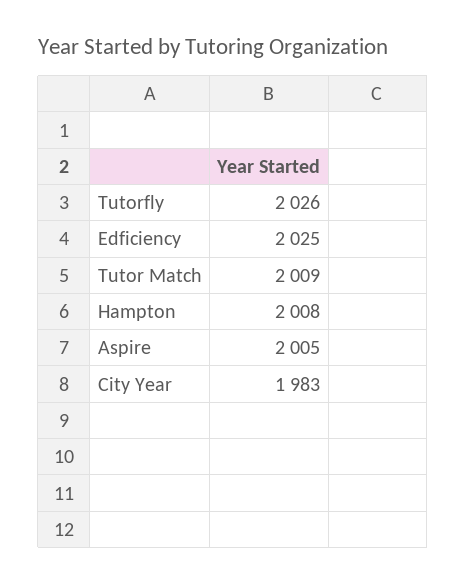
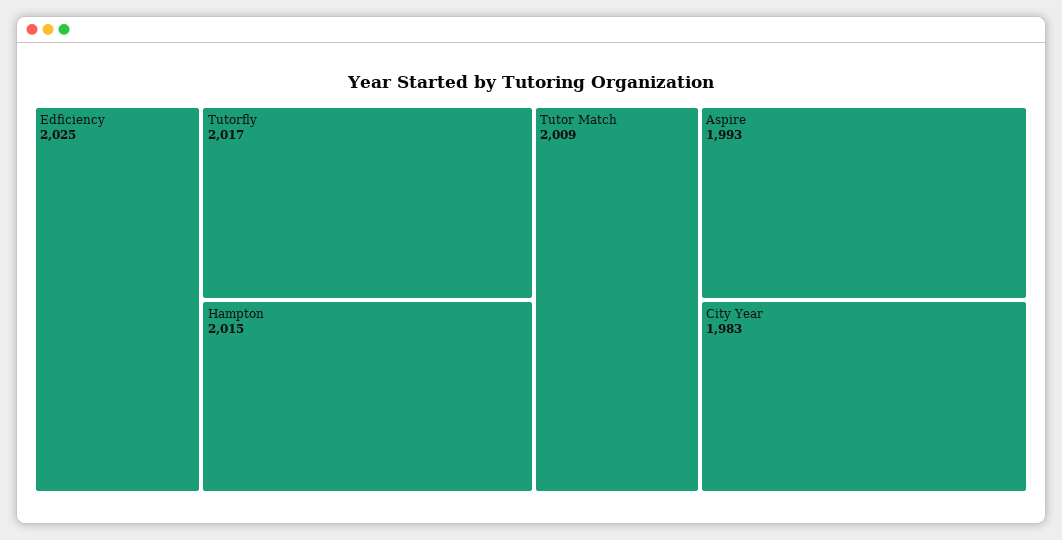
Tutorfly: 2026 -> 2017
Hampton: 2008 -> 2015
Aspire: 2005 -> 1993

